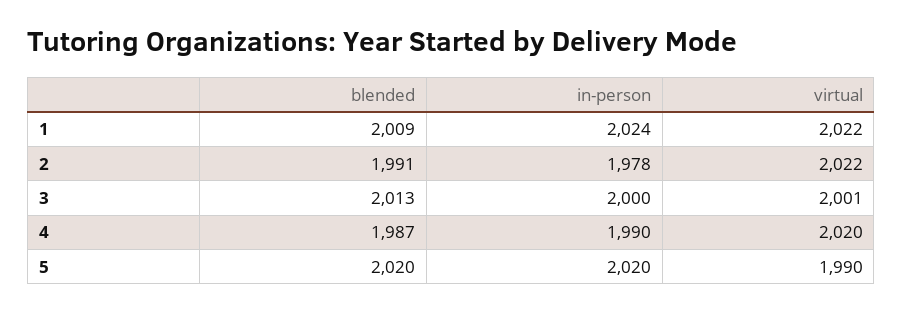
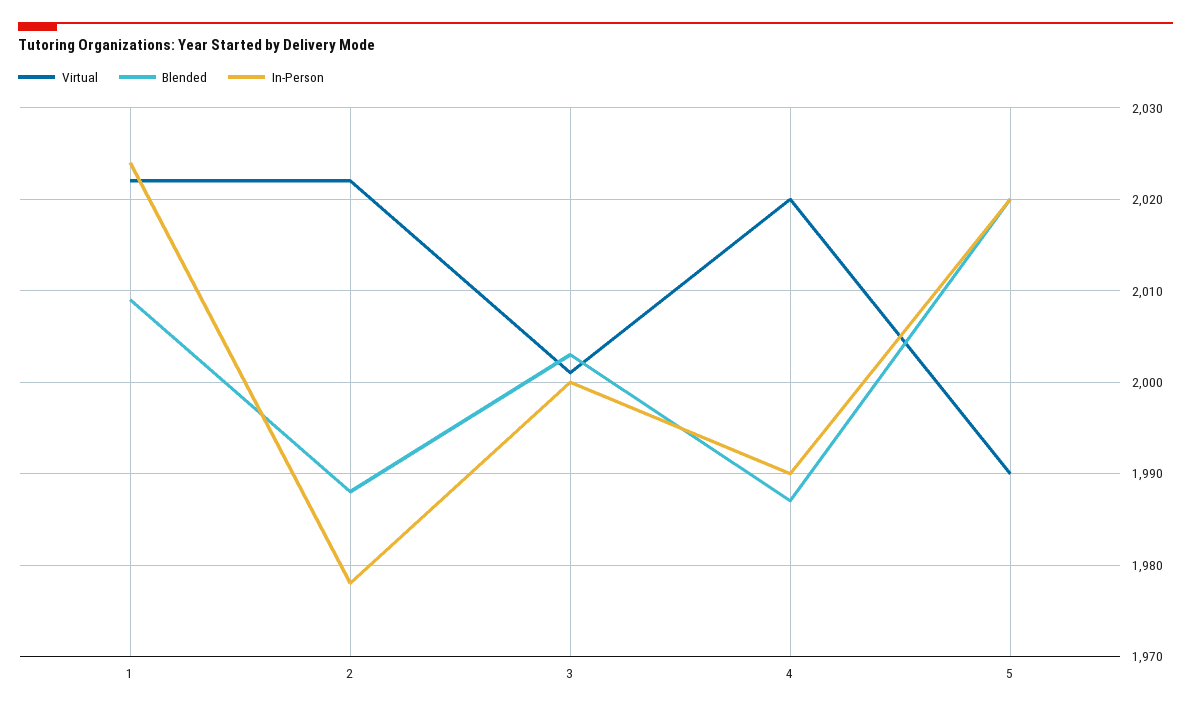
blended, 2: 1991 -> 1988
blended, 3: 2013 -> 2003

